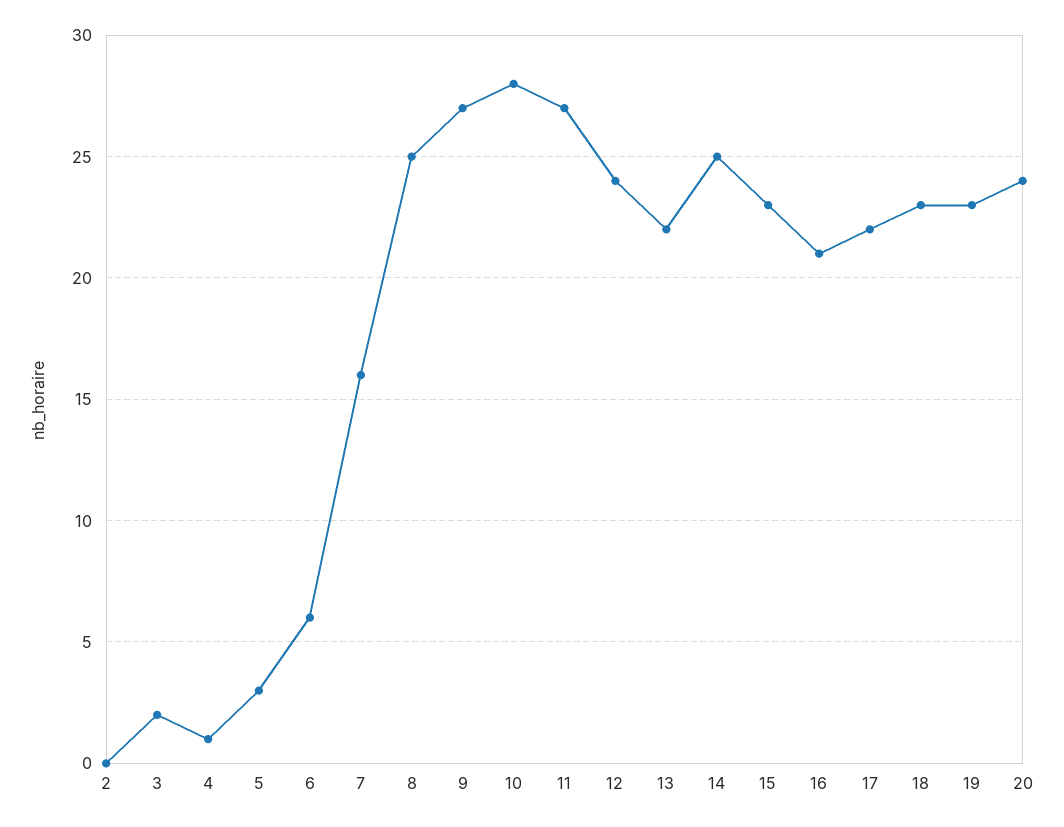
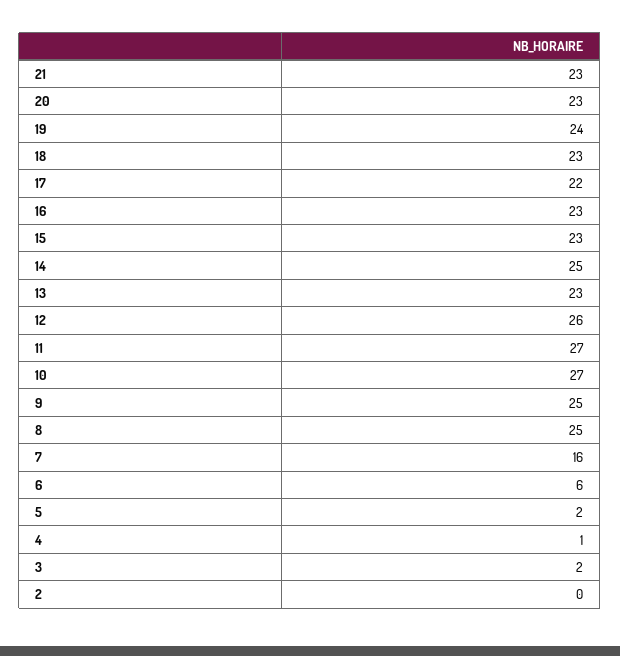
5: 3 -> 2
9: 27 -> 25
10: 28 -> 27
12: 24 -> 26
13: 22 -> 23
16: 21 -> 23
19: 23 -> 24
20: 24 -> 23
21: none -> 23

